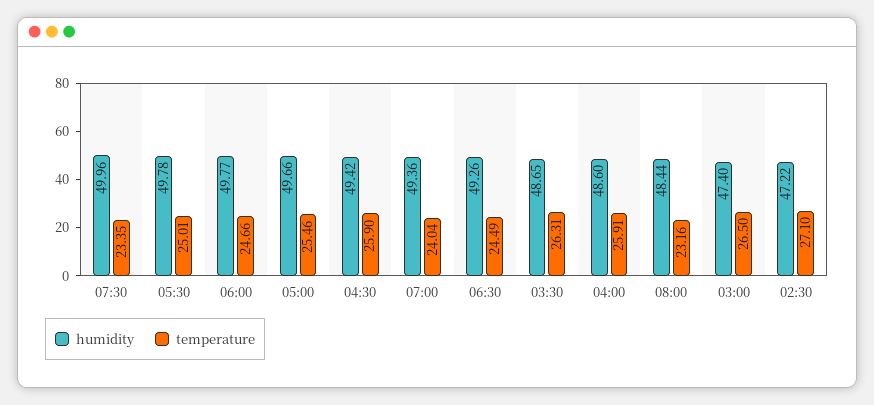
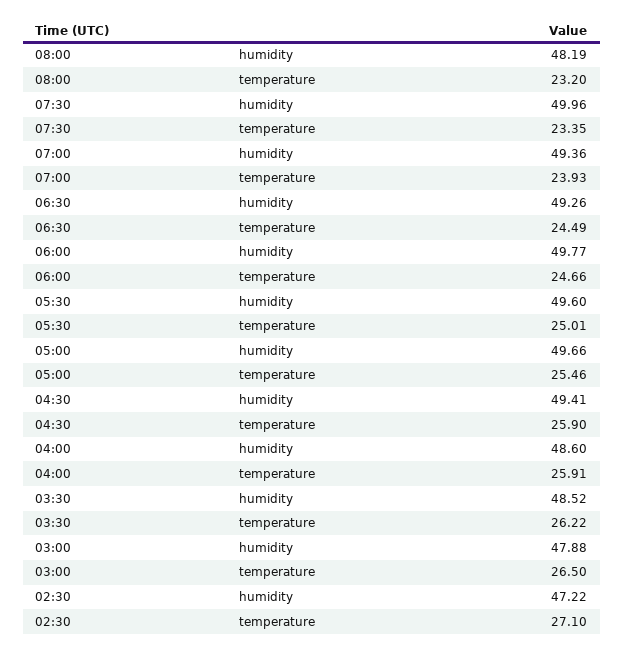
humidity, 05:30: 49.78 -> 49.6
humidity, 04:30: 49.42 -> 49.41
temperature, 07:00: 24.04 -> 23.93
humidity, 03:30: 48.65 -> 48.52
temperature, 03:30: 26.31 -> 26.22
humidity, 08:00: 48.44 -> 48.19
temperature, 08:00: 23.16 -> 23.2
humidity, 03:00: 47.4 -> 47.88

